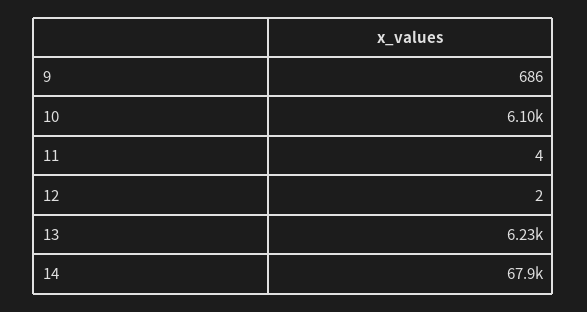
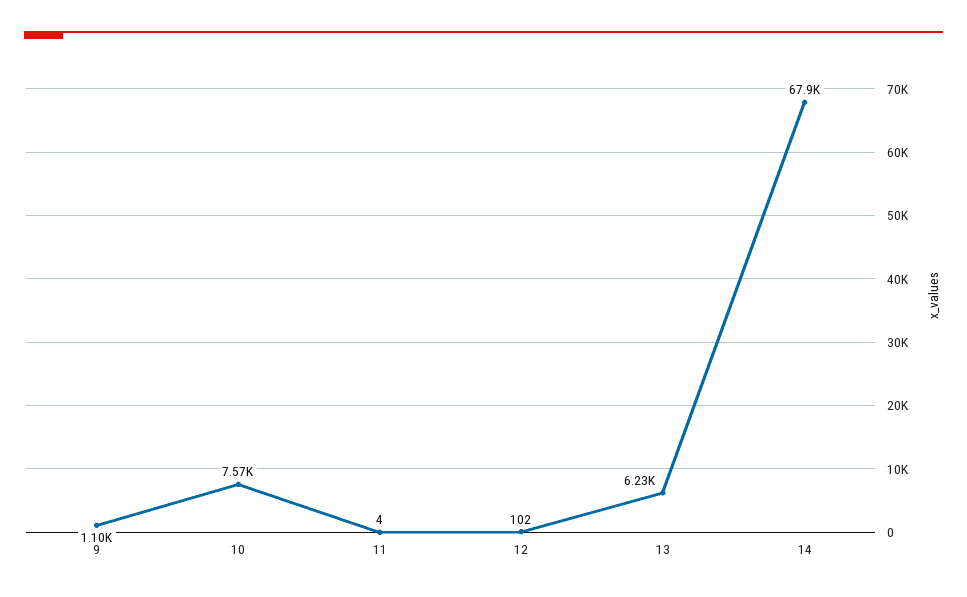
9: 686 -> 1100
10: 6100 -> 7570
12: 2 -> 102

